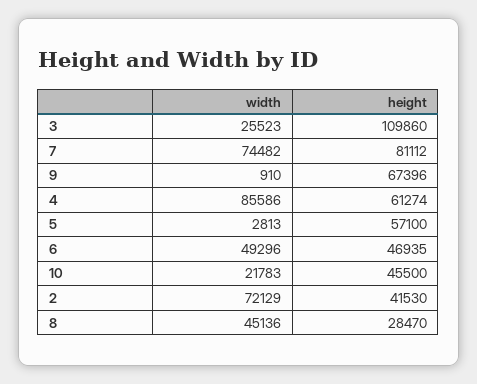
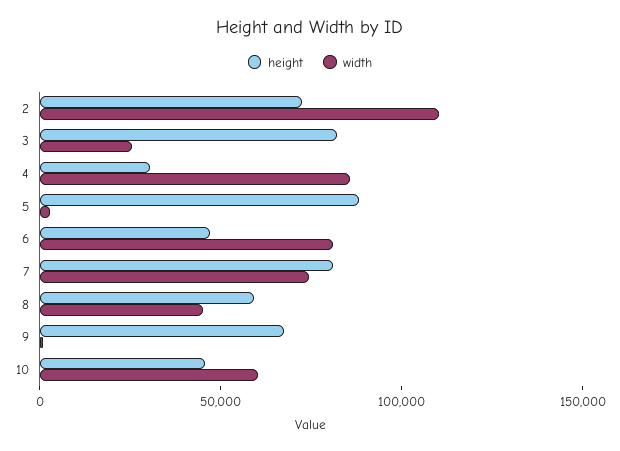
height, 3: 109860 -> 80000
height, 4: 61274 -> 30000
height, 5: 57100 -> 90000
width, 6: 49296 -> 80000
width, 10: 21783 -> 60000
width, 2: 72129 -> 110000
height, 2: 41530 -> 70000
height, 8: 28470 -> 60000

